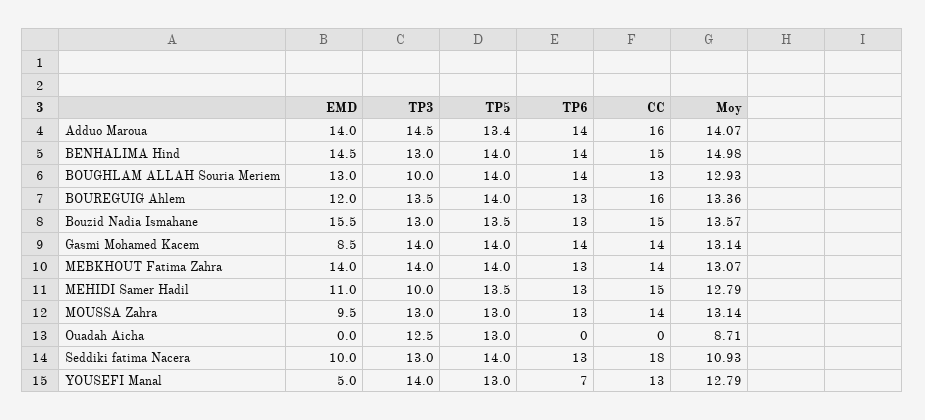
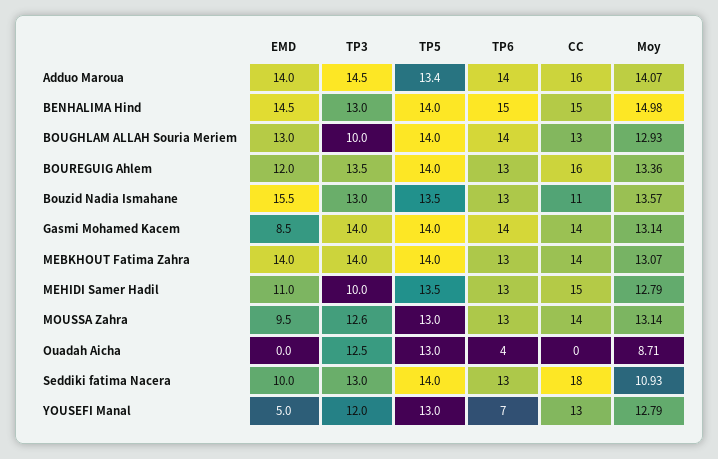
TP6, BENHALIMA Hind: 14 -> 15
CC, Bouzid Nadia Ismahane: 15 -> 11
TP3, MOUSSA Zahra: 13 -> 12.6
TP6, Ouadah Aicha: 0 -> 4
TP3, YOUSEFI Manal: 14 -> 12

